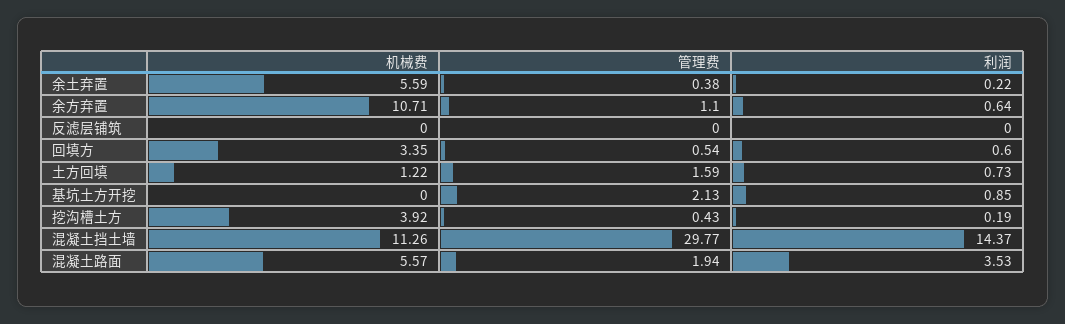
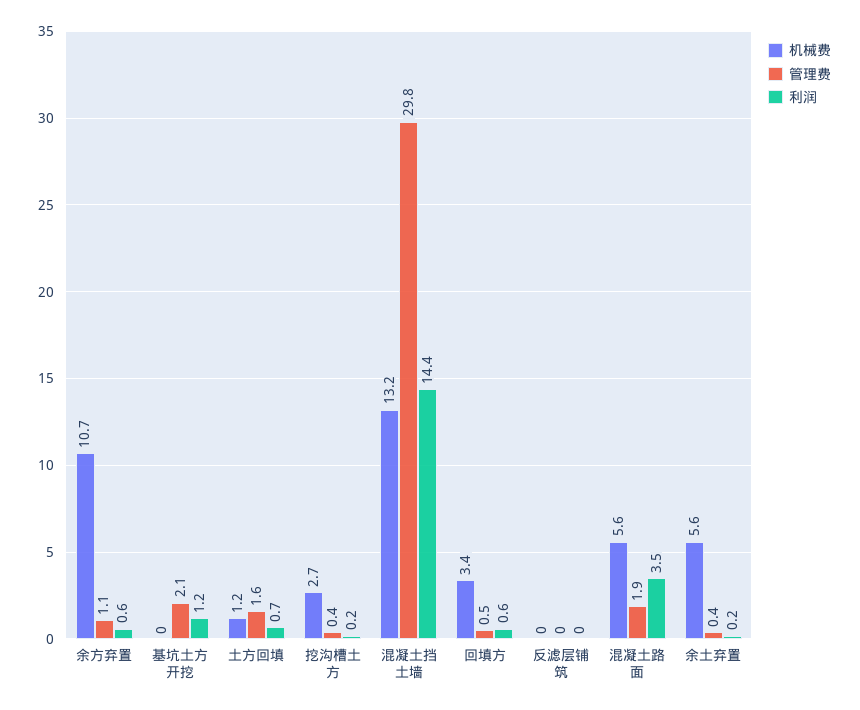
利润, 基坑土方开挖: 0.85 -> 1.2
机械费, 挖沟槽土方: 3.92 -> 2.7
机械费, 混凝土挡土墙: 11.26 -> 13.2

